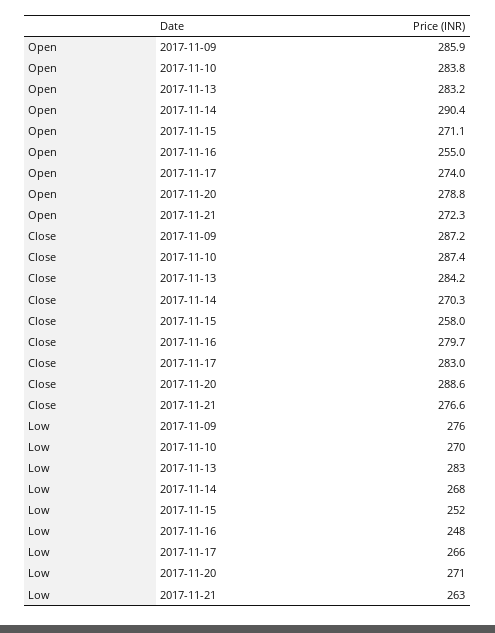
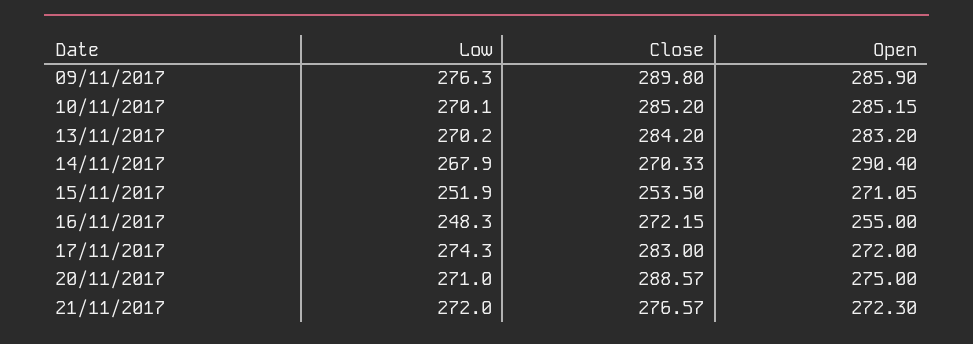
Open, 2017-11-10: 283.8 -> 285.15
Open, 2017-11-17: 274 -> 272
Open, 2017-11-20: 278.8 -> 275
Close, 2017-11-09: 287.2 -> 289.8
Close, 2017-11-10: 287.4 -> 285.2
Close, 2017-11-15: 258 -> 253.5
Close, 2017-11-16: 279.7 -> 272.15
Low, 2017-11-13: 283 -> 270.2
Low, 2017-11-17: 266 -> 274.3
Low, 2017-11-21: 263 -> 272

